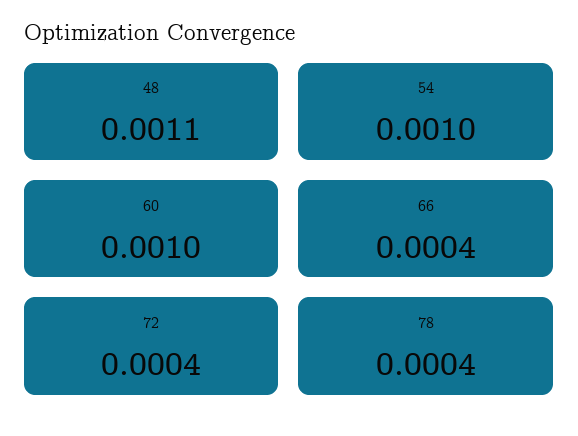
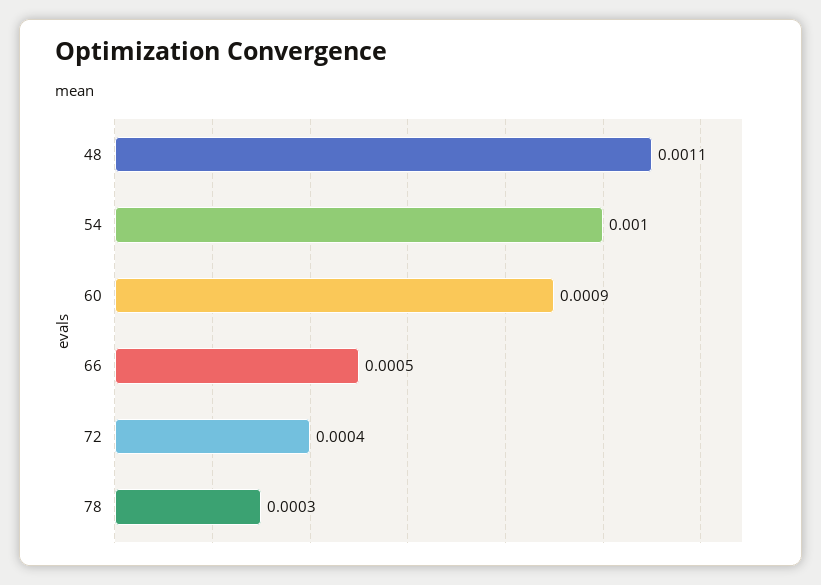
60: 0.001 -> 0.0009
66: 0.0004 -> 0.0005
78: 0.0004 -> 0.0003

